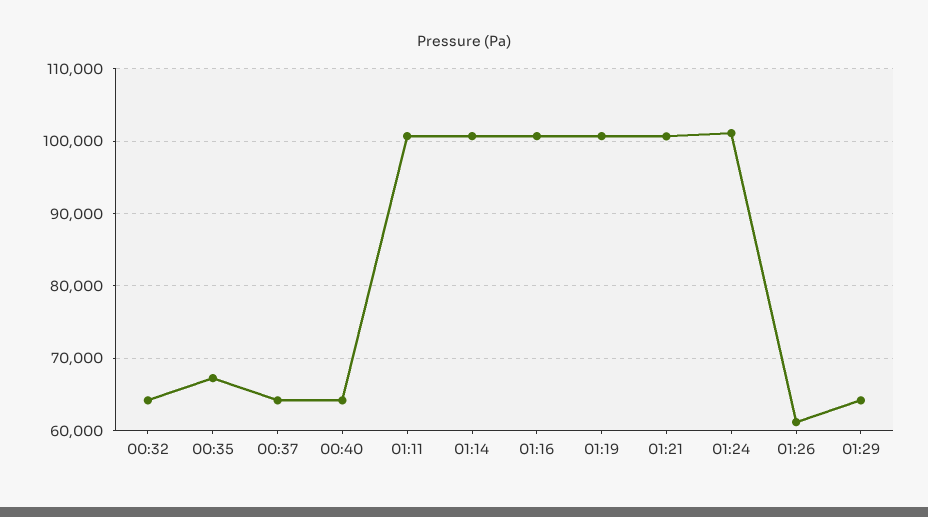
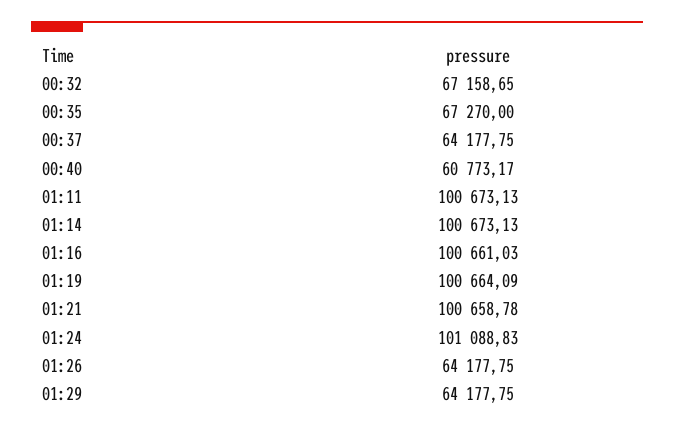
00:32: 64000 -> 67158.65
00:40: 64000 -> 60773.17
01:26: 61000 -> 64177.75

